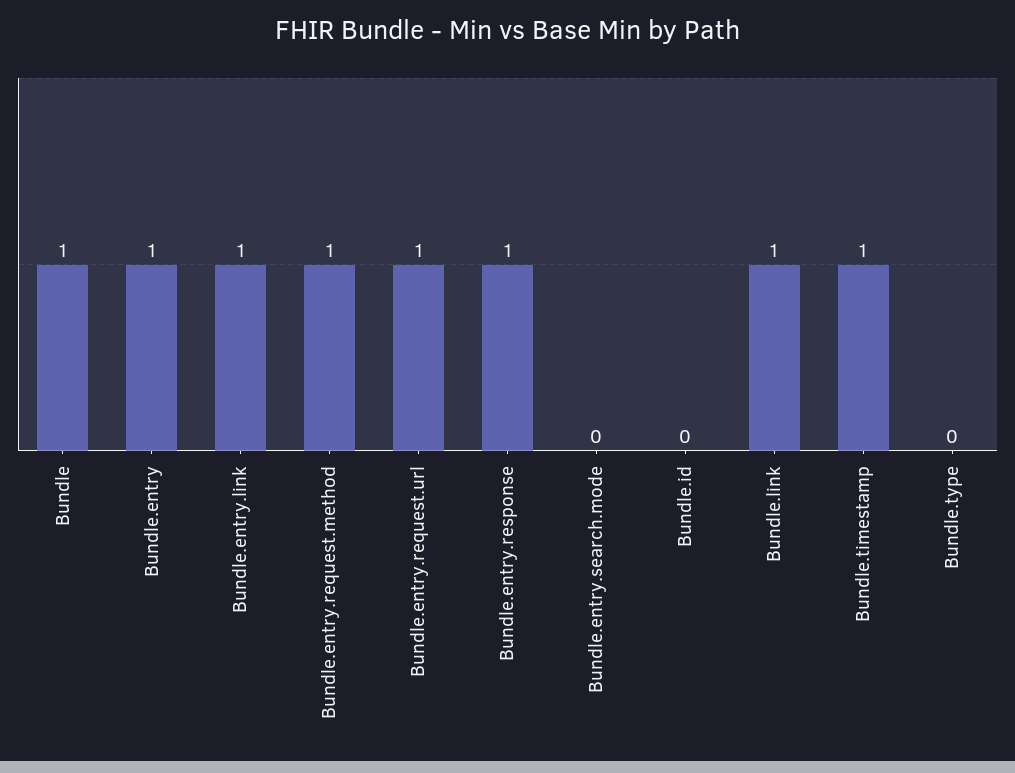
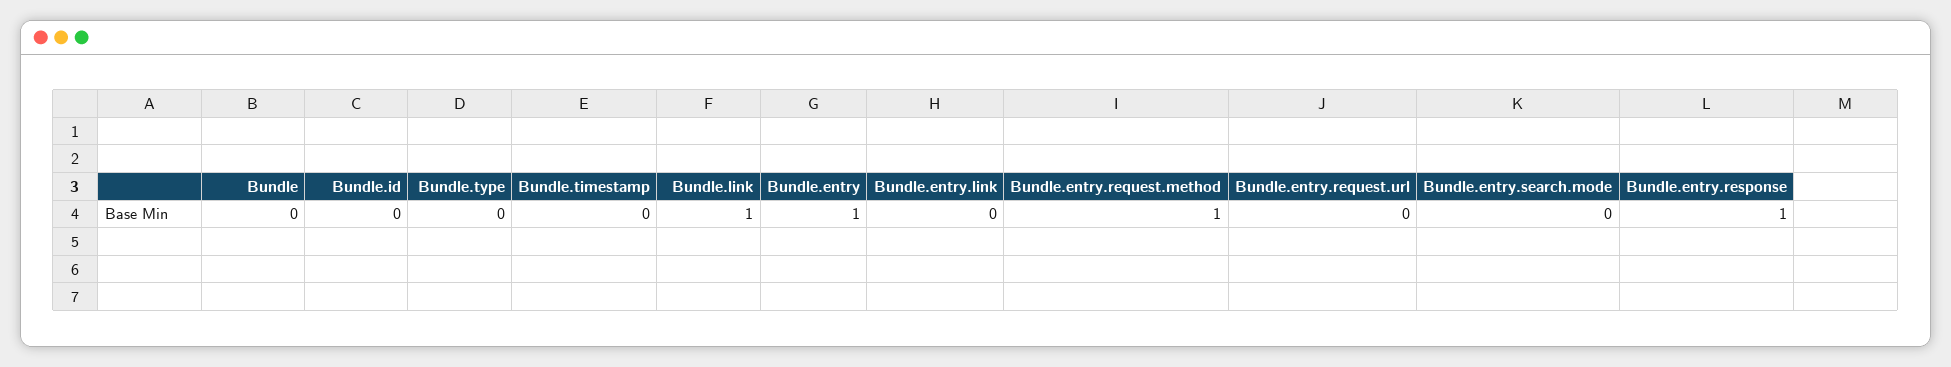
Bundle: 1 -> 0
Bundle.entry.link: 1 -> 0
Bundle.entry.request.url: 1 -> 0
Bundle.timestamp: 1 -> 0

